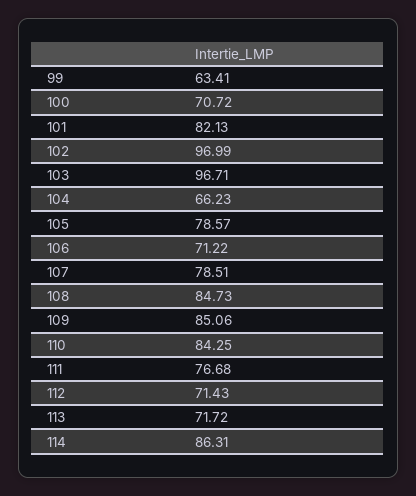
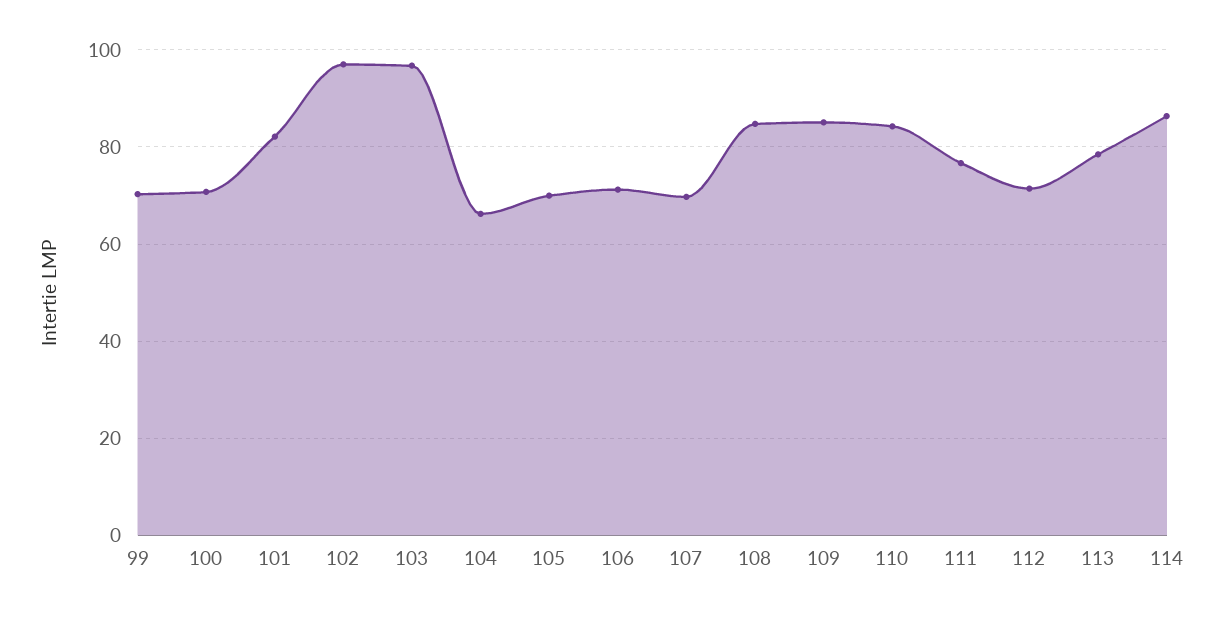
99: 63.41 -> 70
105: 78.57 -> 70
107: 78.51 -> 70
113: 71.72 -> 78

